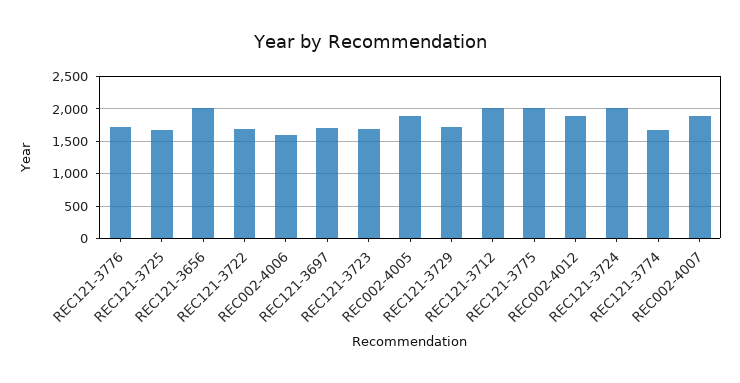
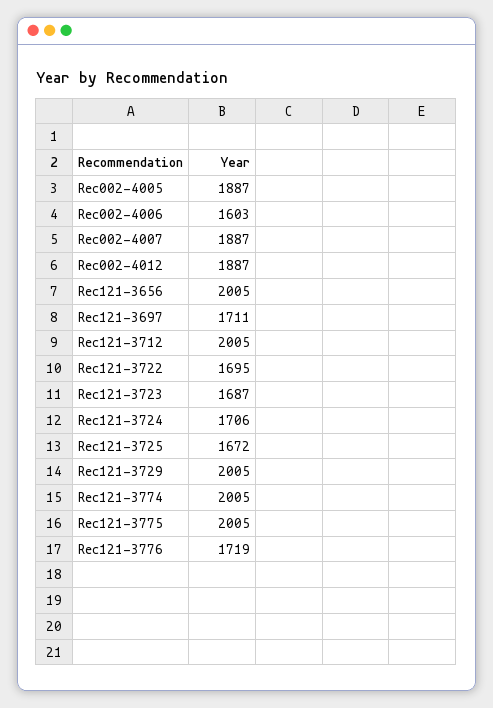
REC121-3729: 1700 -> 2005
REC121-3724: 2000 -> 1706
REC121-3774: 1700 -> 2005

